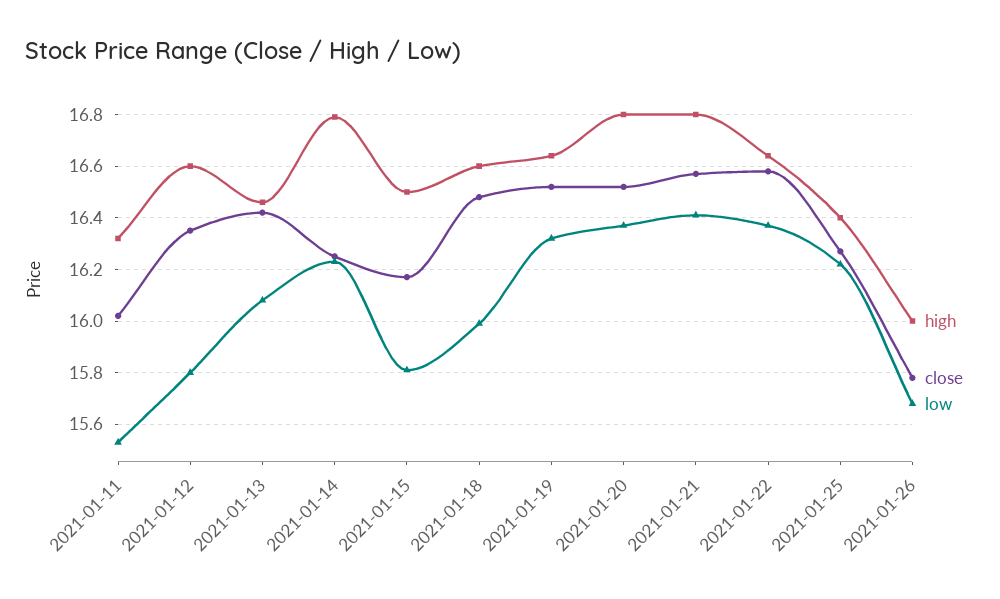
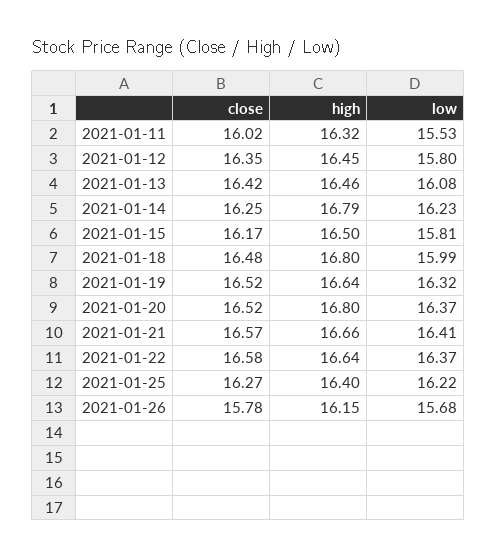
high, 2021-01-12: 16.6 -> 16.45
high, 2021-01-18: 16.6 -> 16.8
high, 2021-01-21: 16.8 -> 16.66
high, 2021-01-26: 16 -> 16.15

